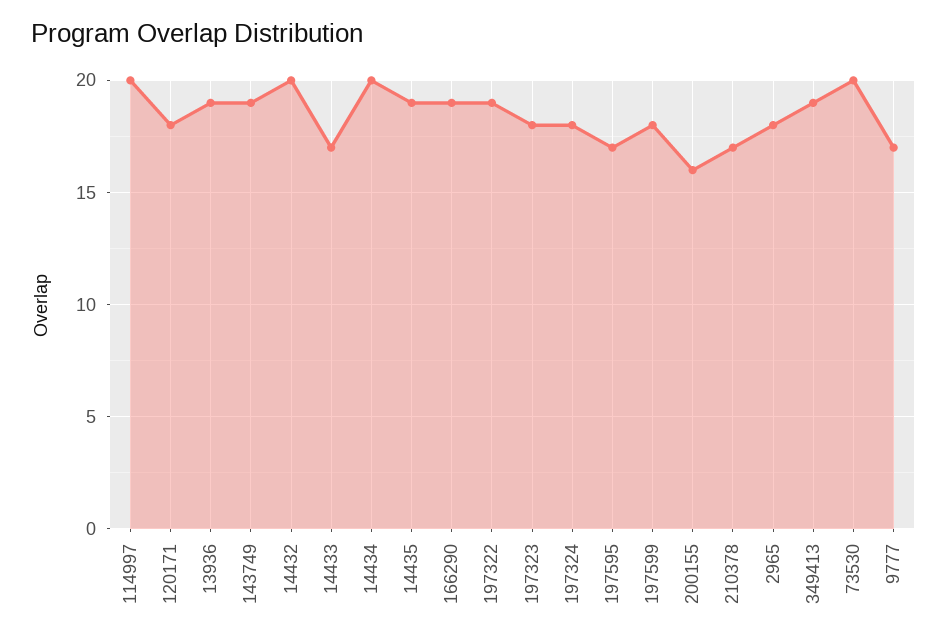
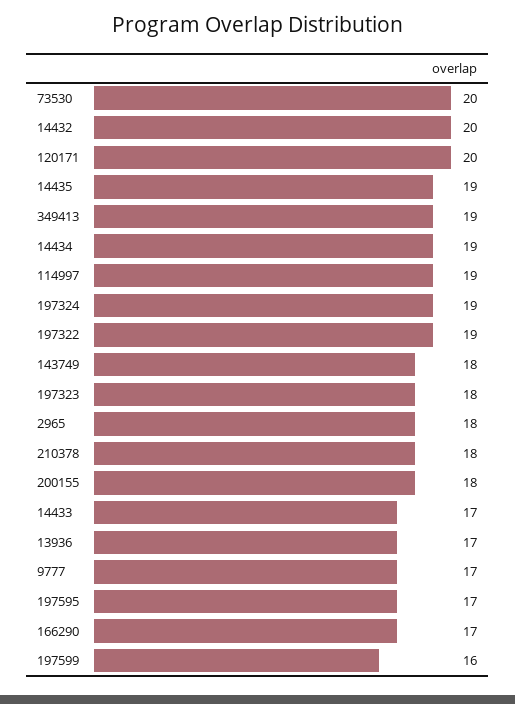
114997: 20 -> 19
120171: 18 -> 20
13936: 19 -> 17
143749: 19 -> 18
14434: 20 -> 19
166290: 19 -> 17
197324: 18 -> 19
197599: 18 -> 16
200155: 16 -> 18
210378: 17 -> 18

